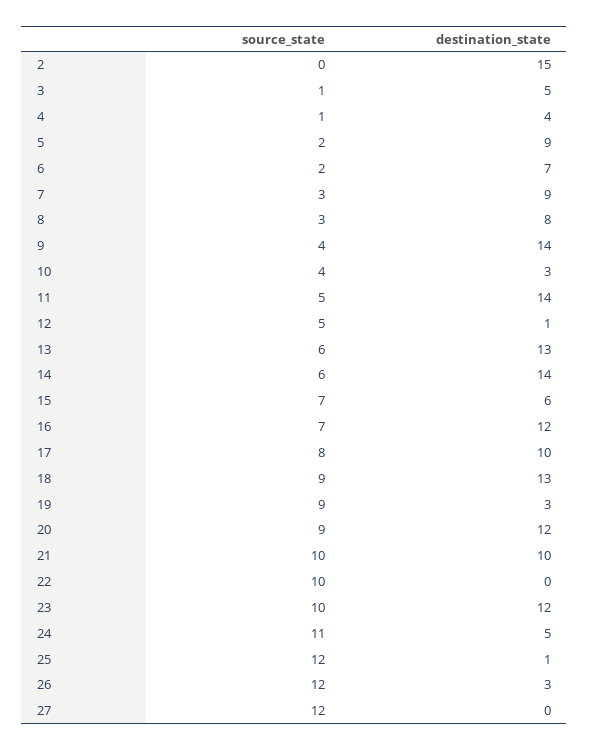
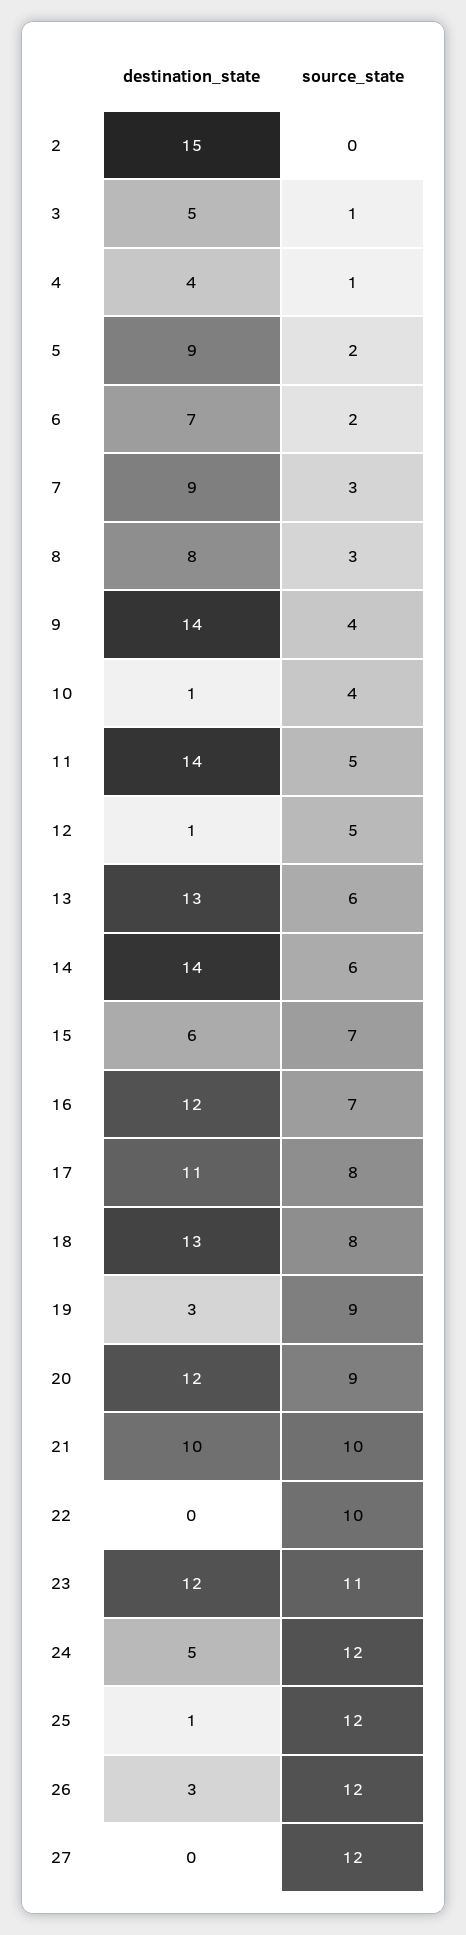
destination_state, 10: 3 -> 1
destination_state, 17: 10 -> 11
source_state, 18: 9 -> 8
source_state, 23: 10 -> 11
source_state, 24: 11 -> 12

